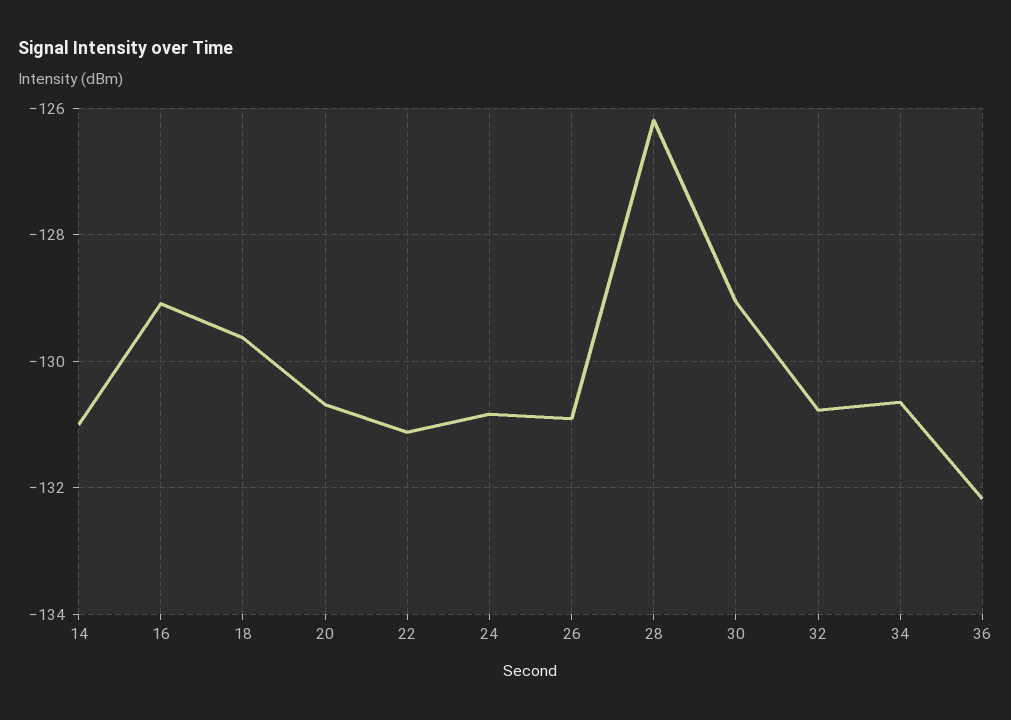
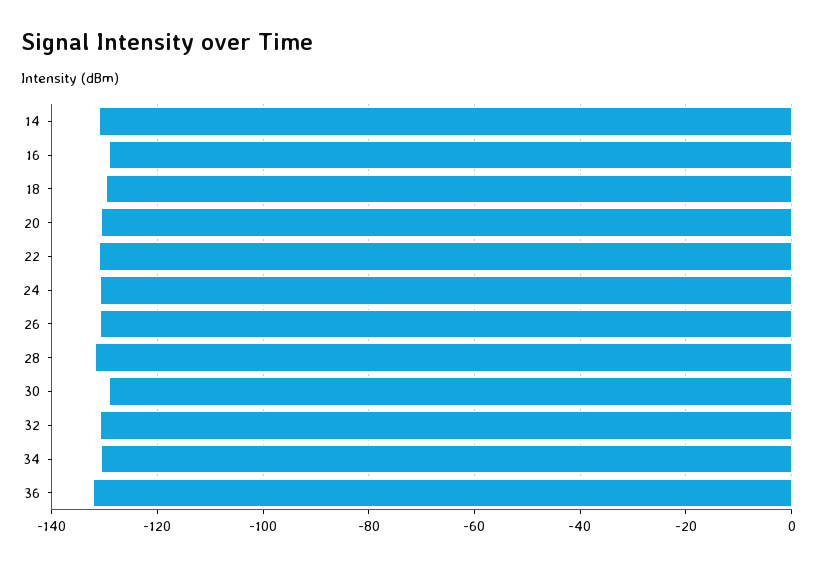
28: -126.2 -> -132

